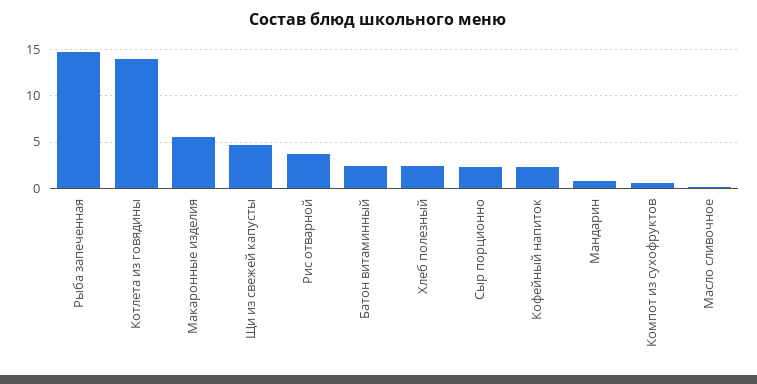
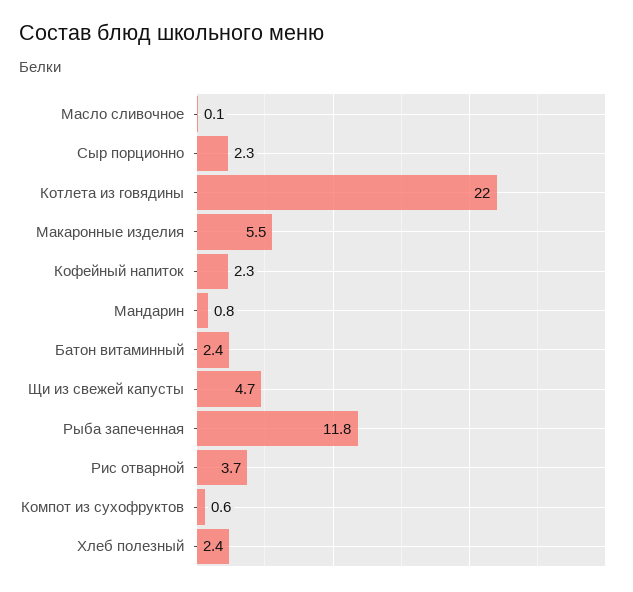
Рыба запеченная: 15 -> 11.8
Котлета из говядины: 14 -> 22

